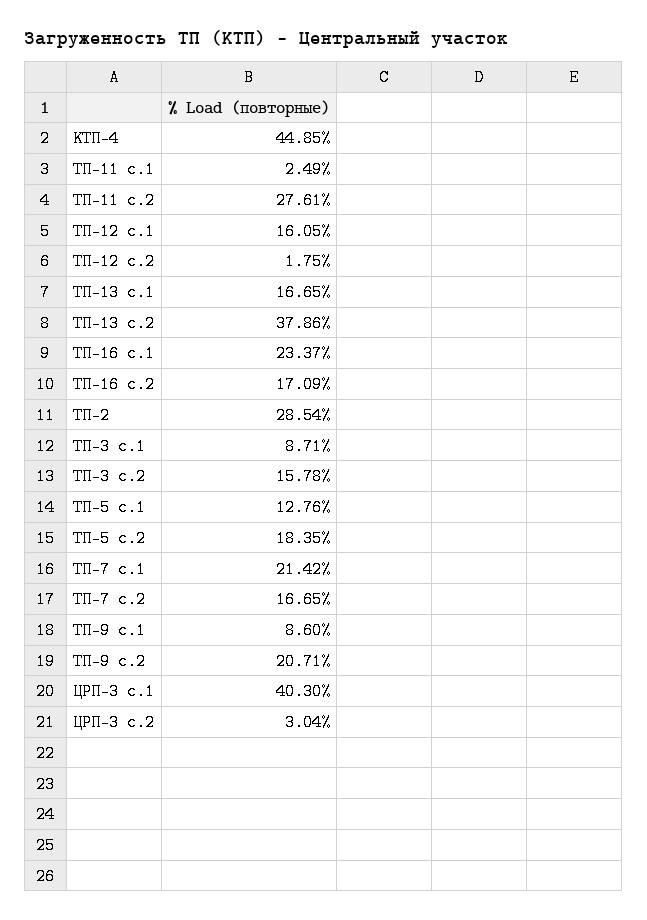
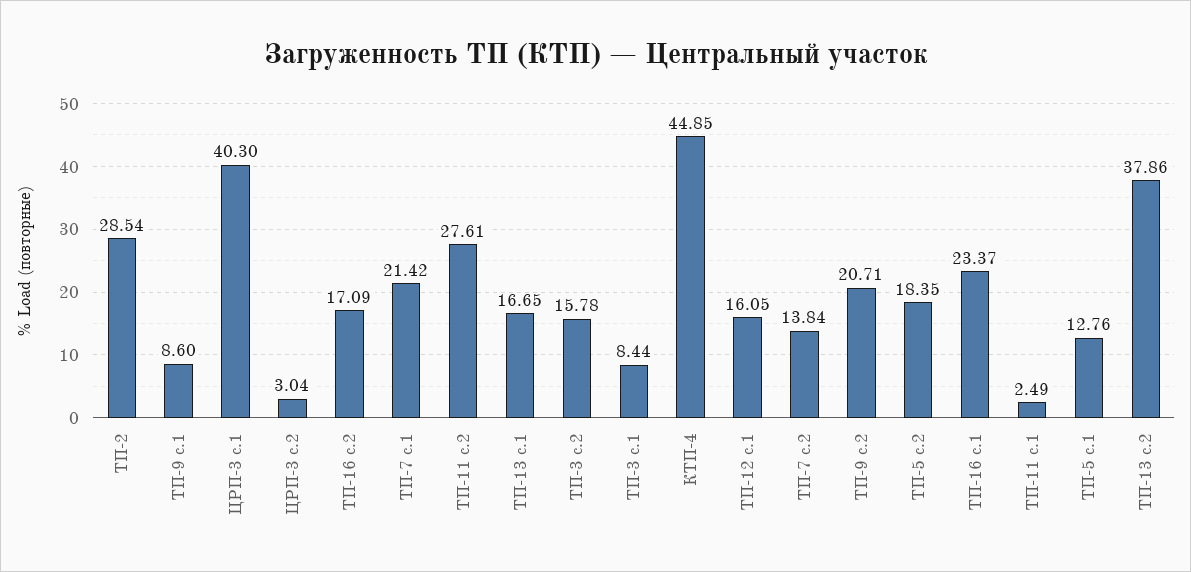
ТП-12 с.2: 1.75 -> none
ТП-3 с.1: 8.71 -> 8.44
ТП-7 с.2: 16.65 -> 13.84

